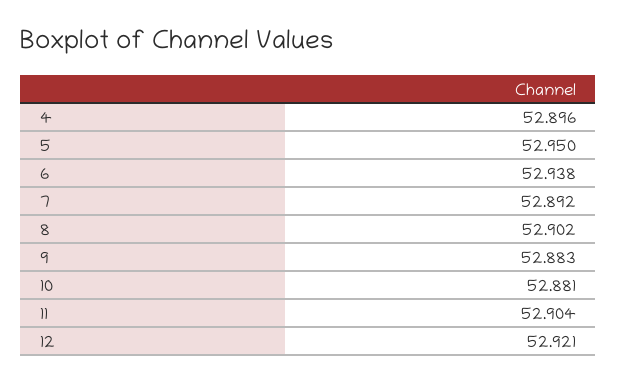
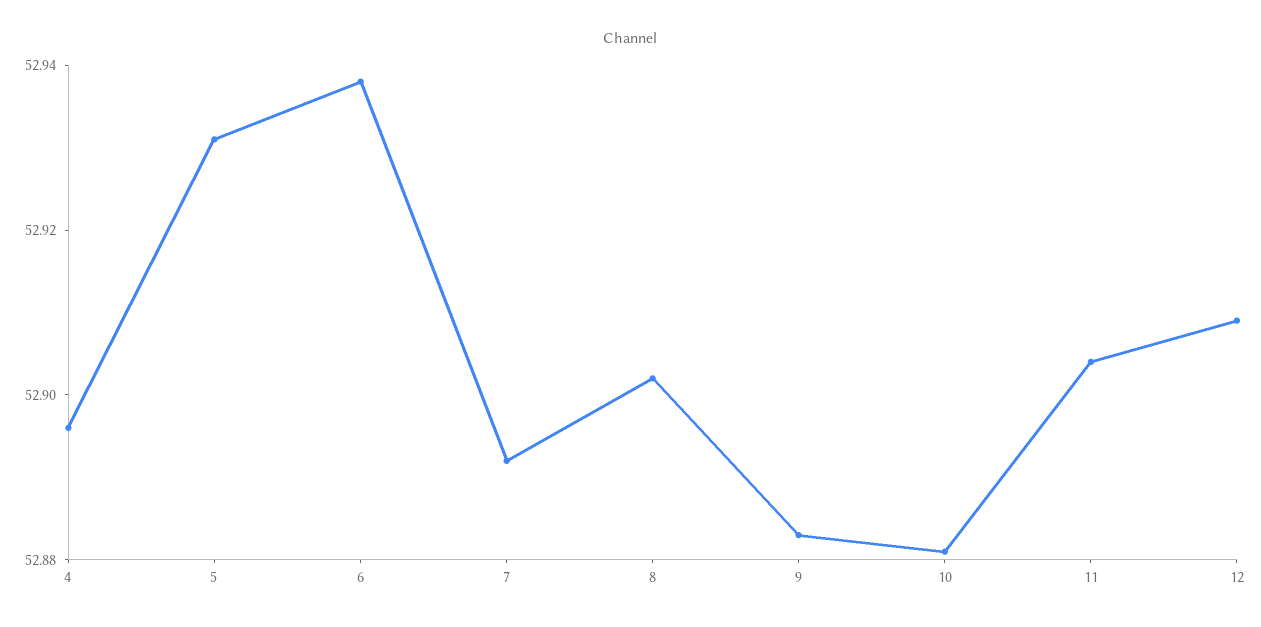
5: 52.95 -> 52.93
12: 52.921 -> 52.91

